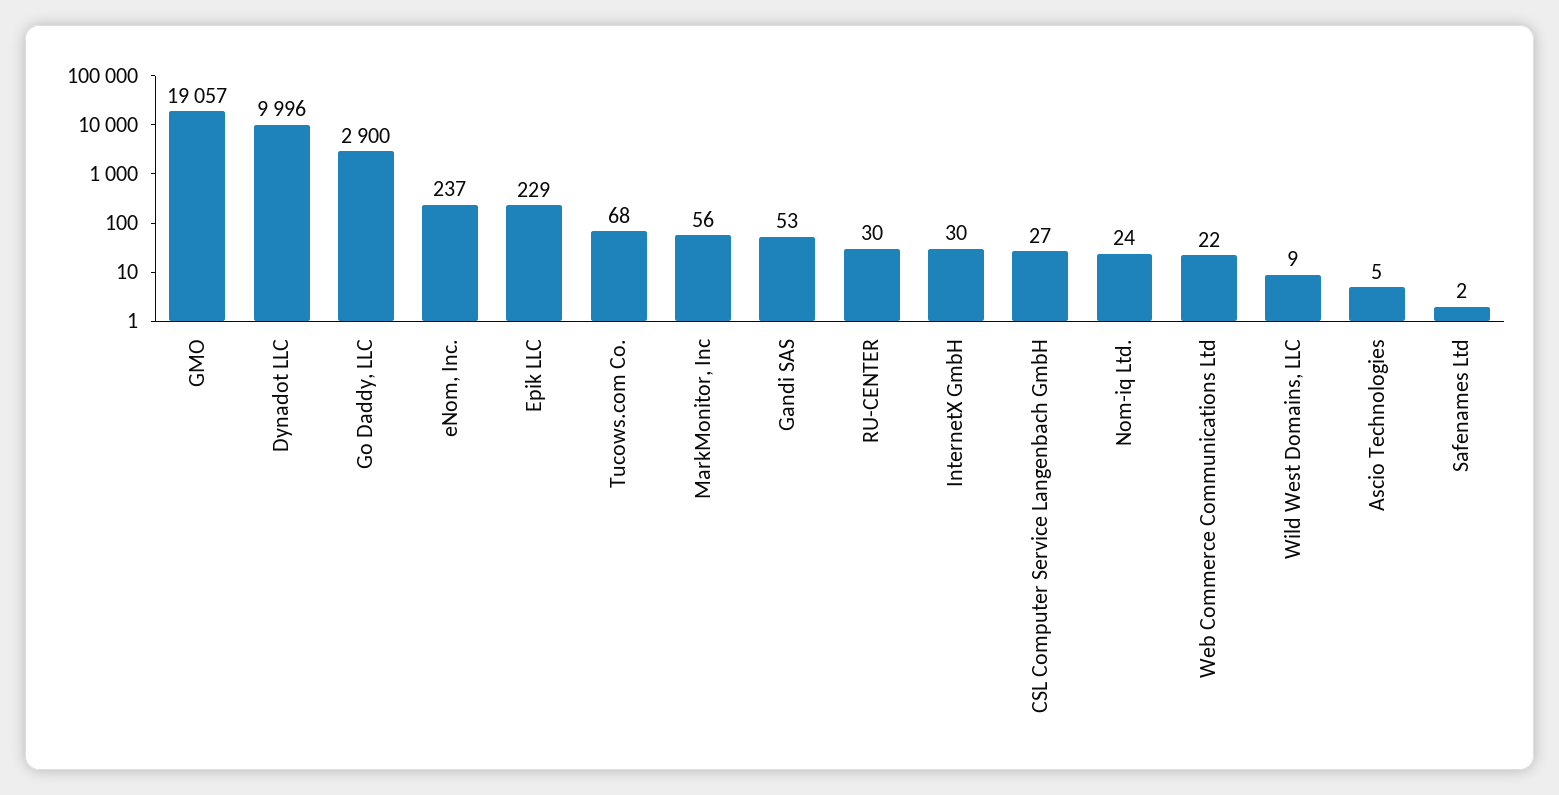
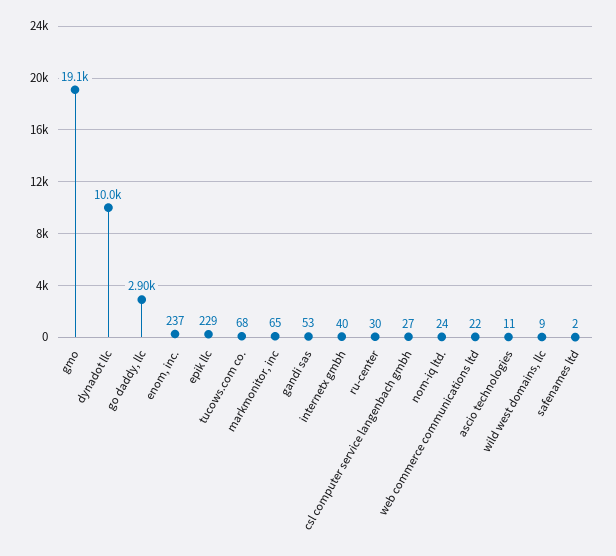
MarkMonitor, Inc: 56 -> 65
InternetX GmbH: 30 -> 40
Ascio Technologies: 5 -> 11

